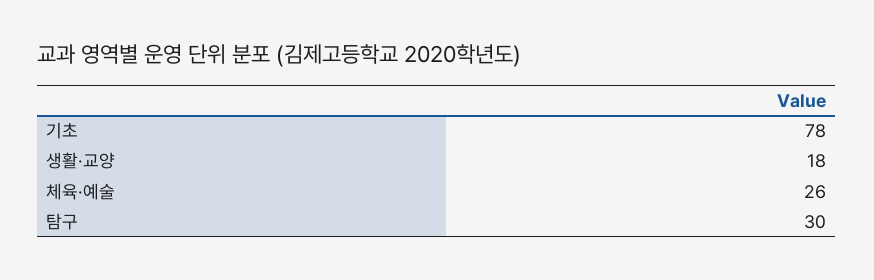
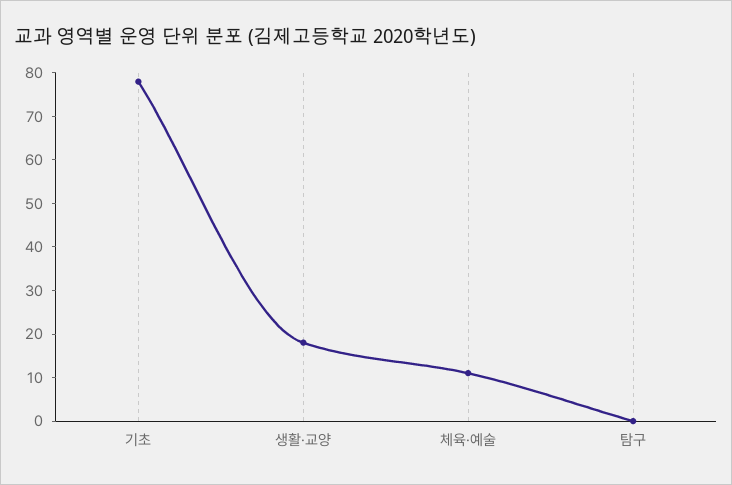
체육·예술: 26 -> 10
탐구: 30 -> 0

